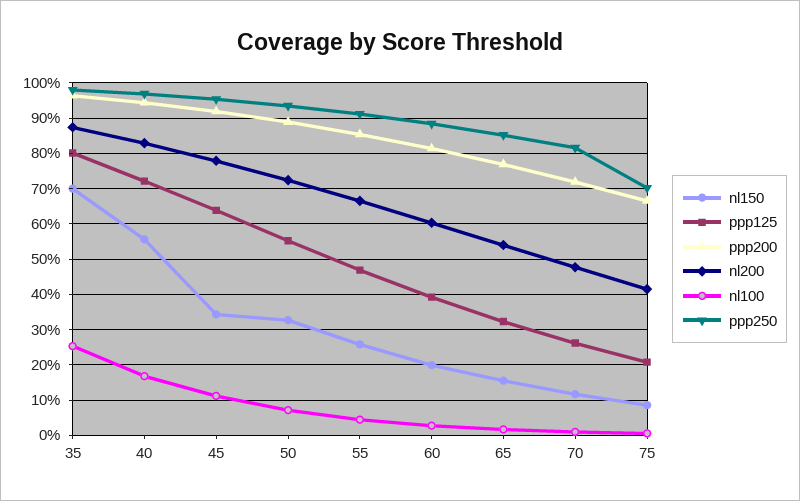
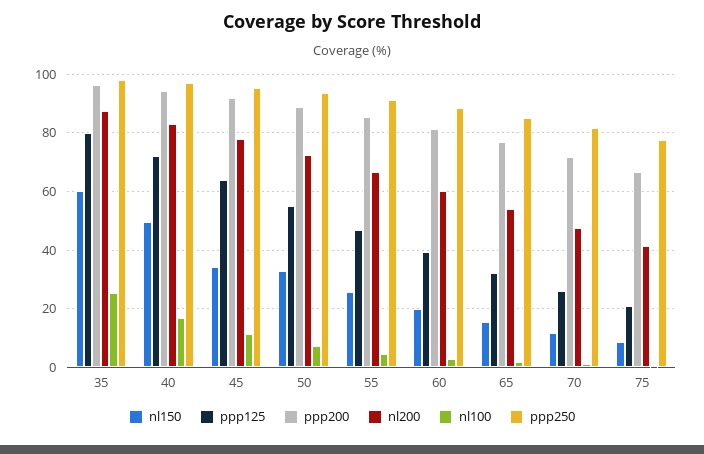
nl150, 35: 70 -> 60
nl150, 40: 56 -> 50
ppp250, 75: 70 -> 77.5

